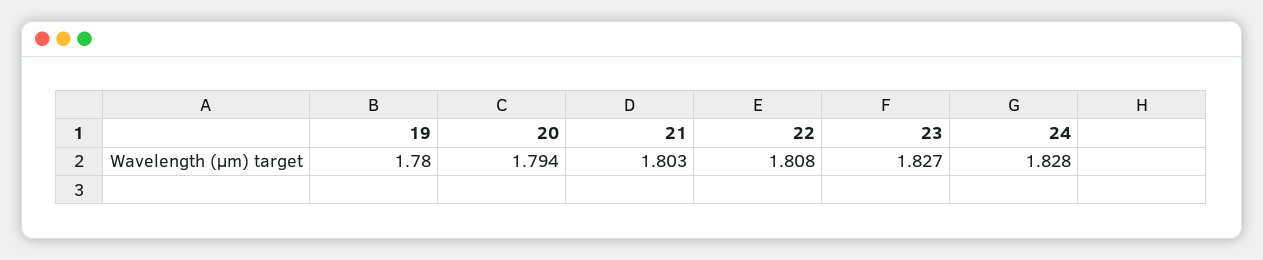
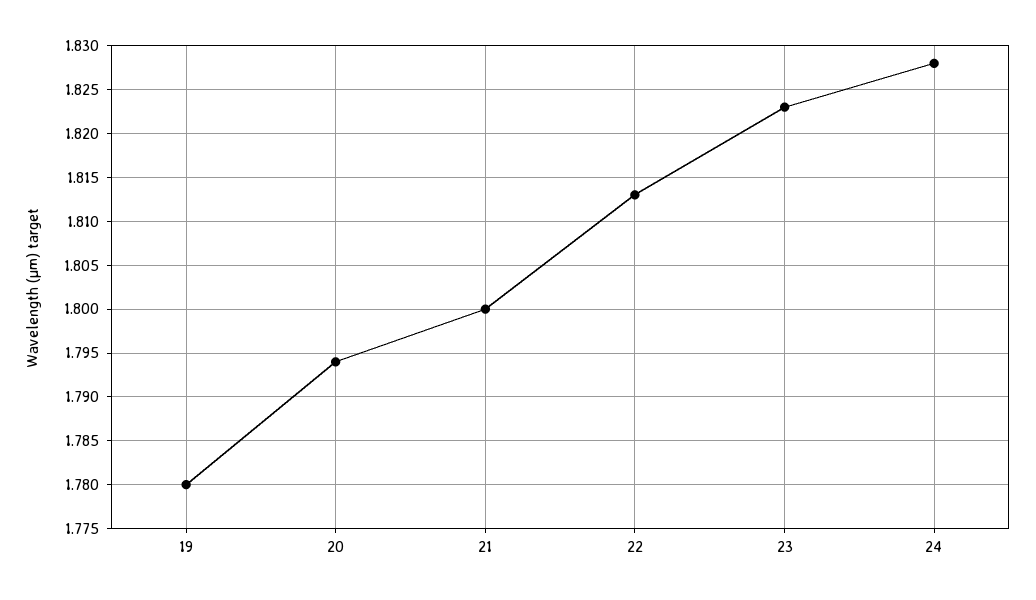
21: 1.803 -> 1.8
22: 1.808 -> 1.813
23: 1.827 -> 1.823

